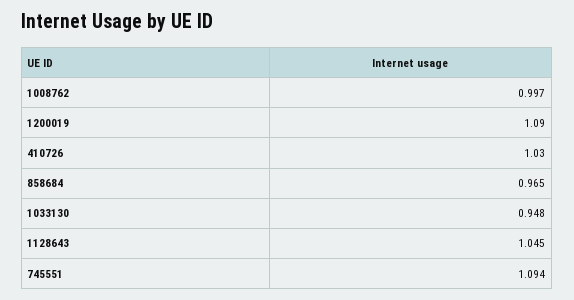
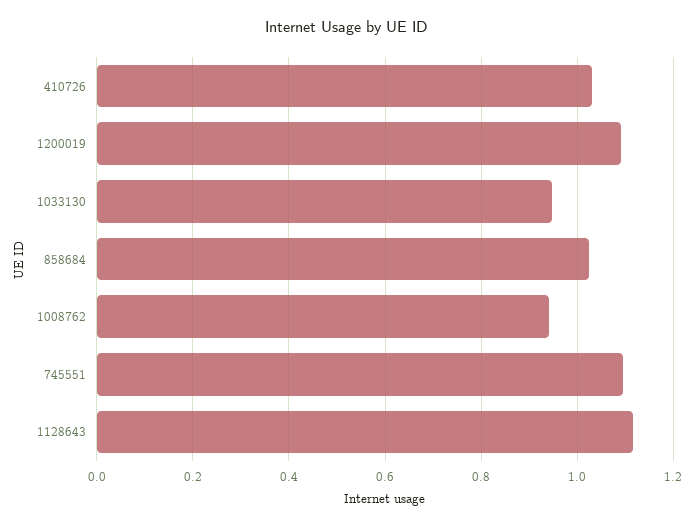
1008762: 0.997 -> 0.94
858684: 0.965 -> 1.02
1128643: 1.045 -> 1.12

